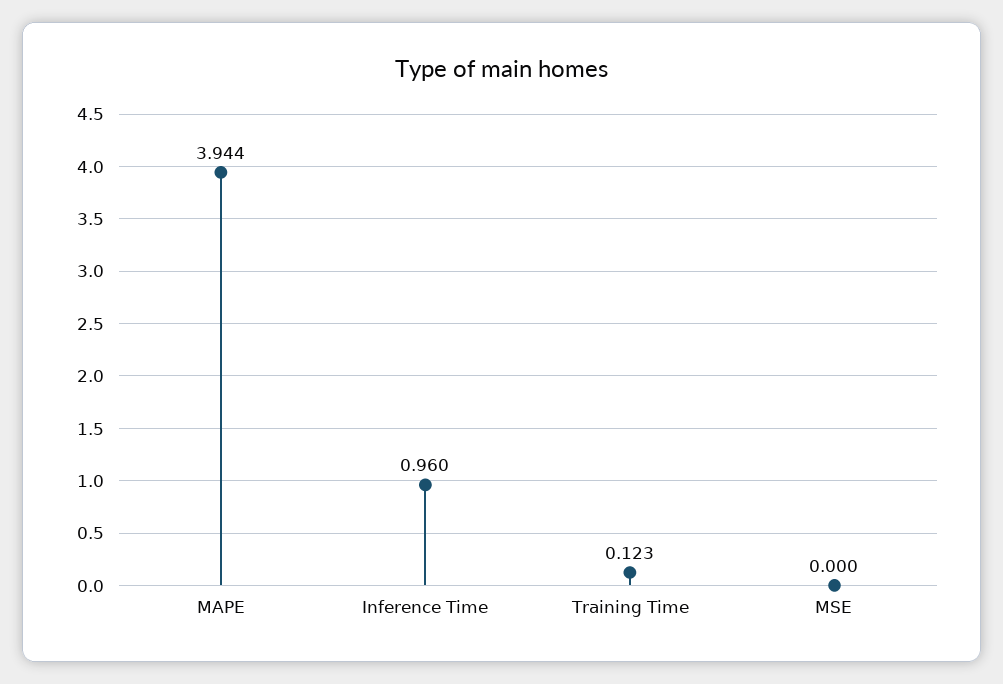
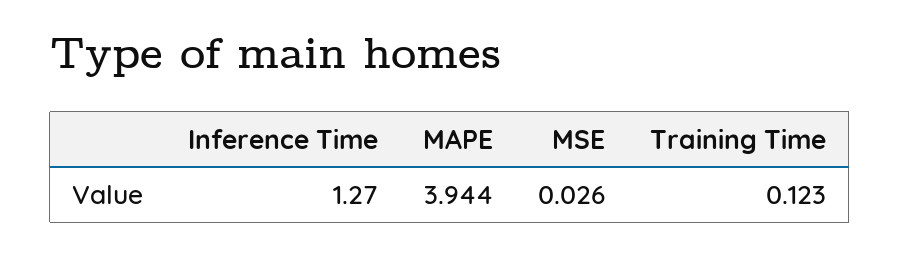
Inference Time: 0.96 -> 1.27
MSE: 0 -> 0.026

